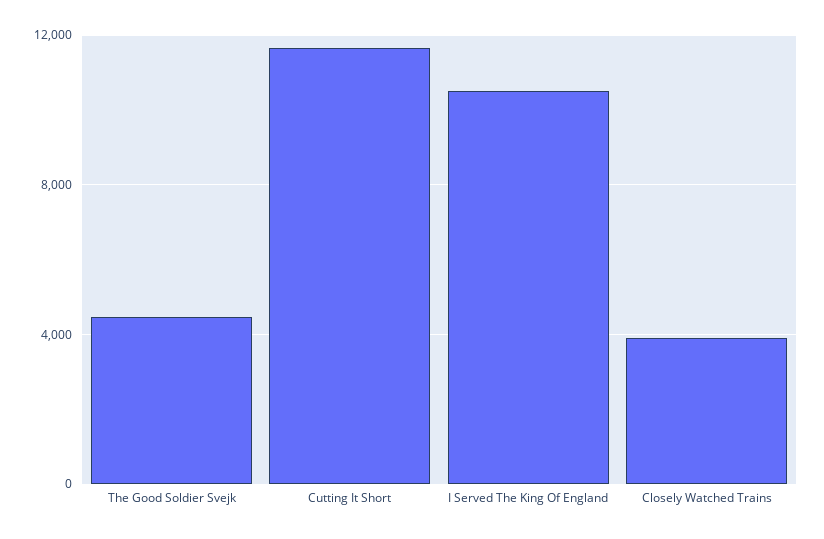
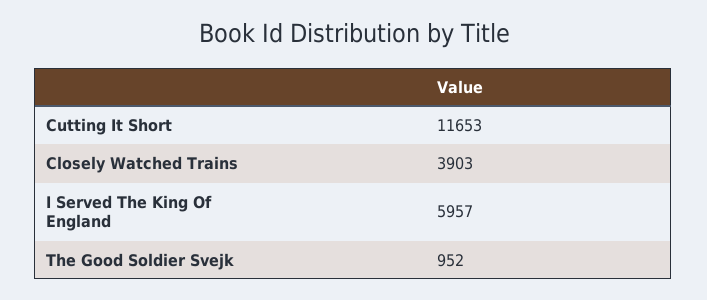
The Good Soldier Svejk: 4500 -> 952
I Served The King Of England: 10500 -> 5957

